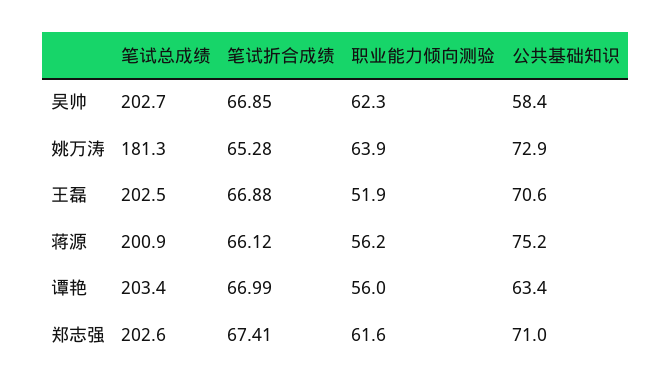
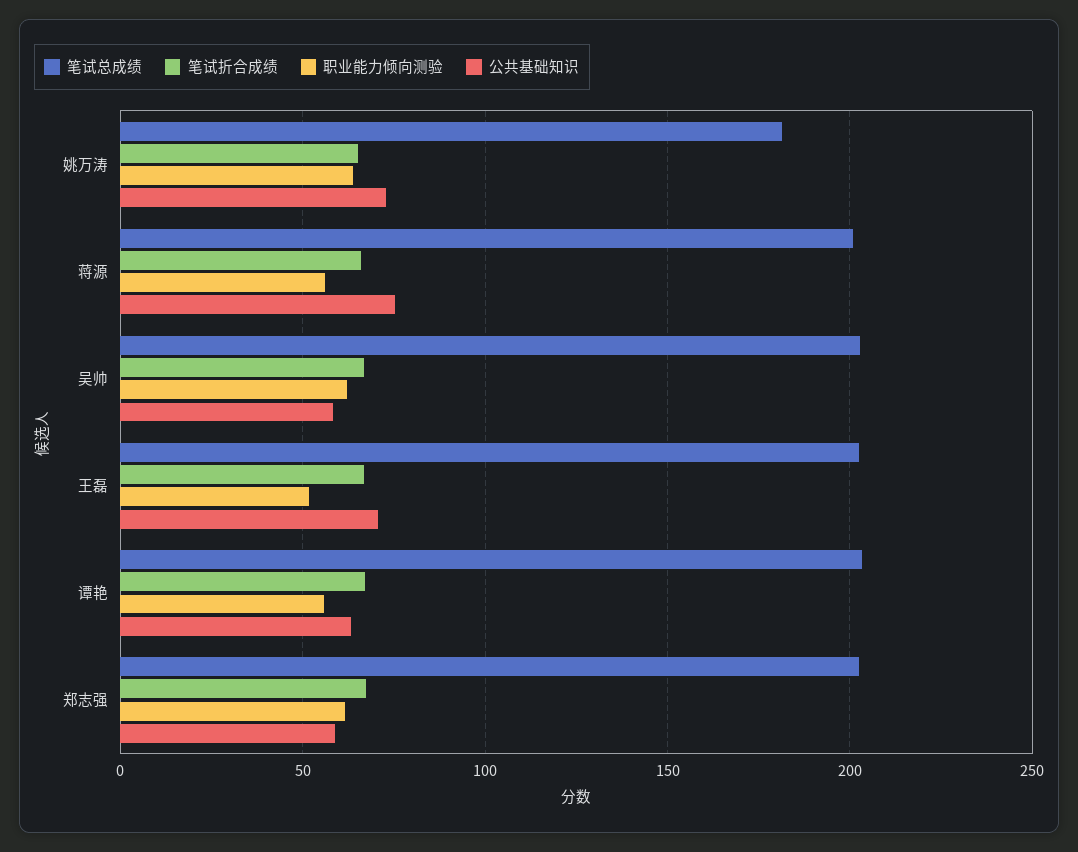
公共基础知识, 郑志强: 71 -> 60

